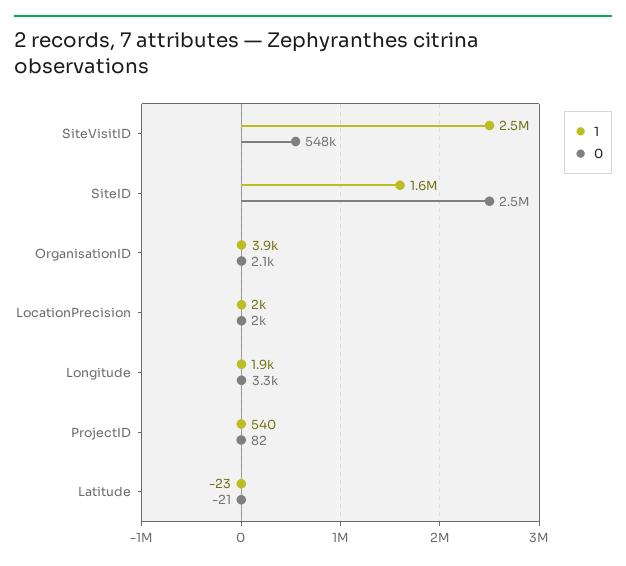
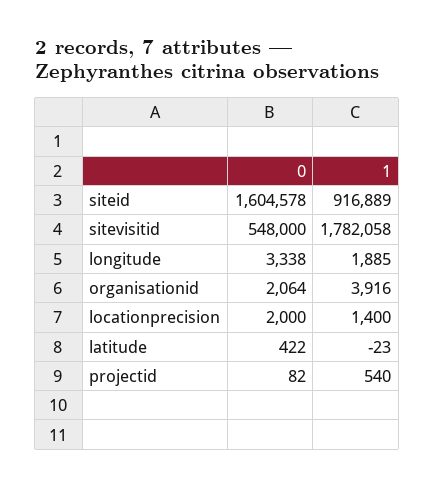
1, SiteVisitID: 2500000 -> 1782058
1, SiteID: 1600000 -> 916889
0, SiteID: 2500000 -> 1604578
1, LocationPrecision: 2000 -> 1400
0, Latitude: -21 -> 422

